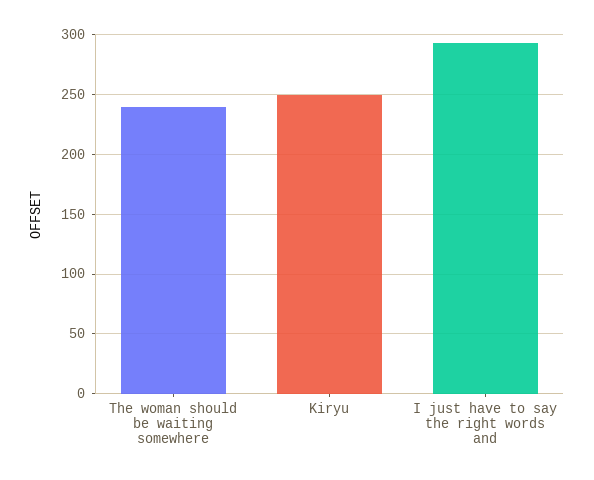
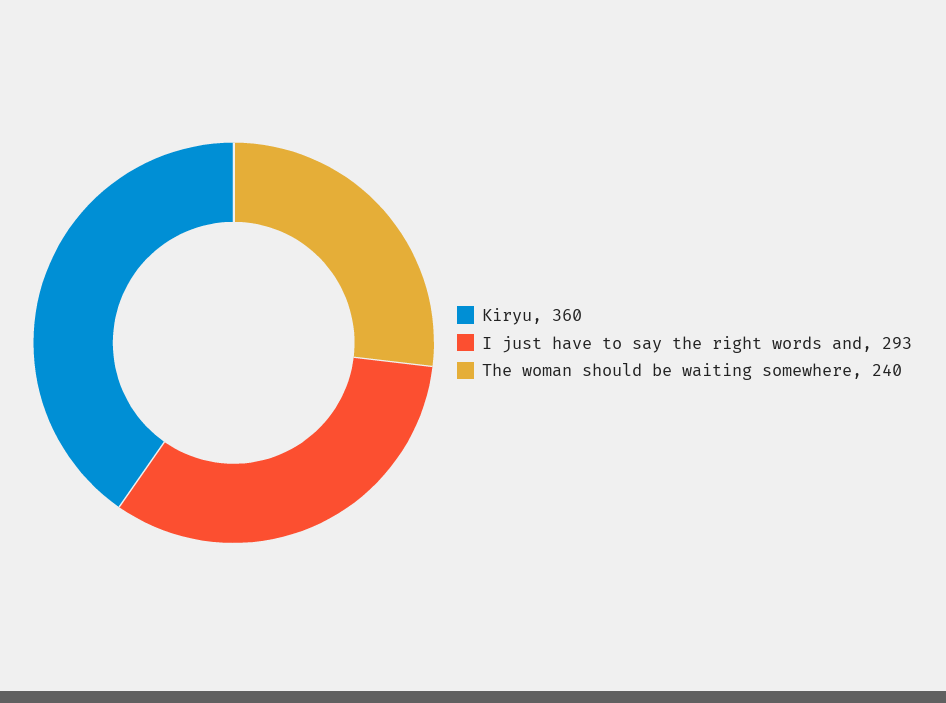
Kiryu: 250 -> 360

